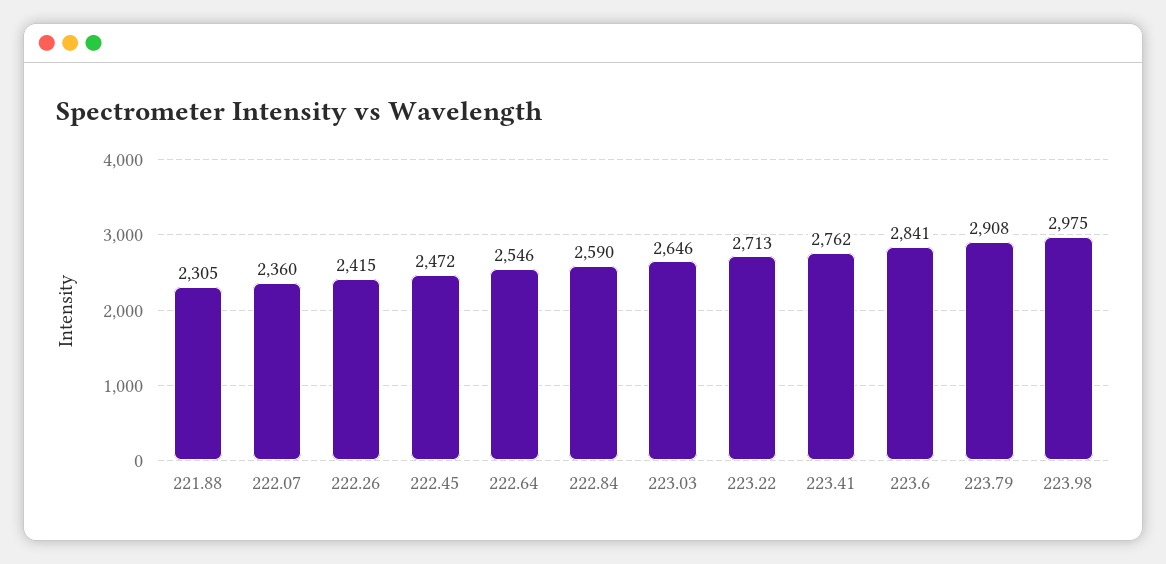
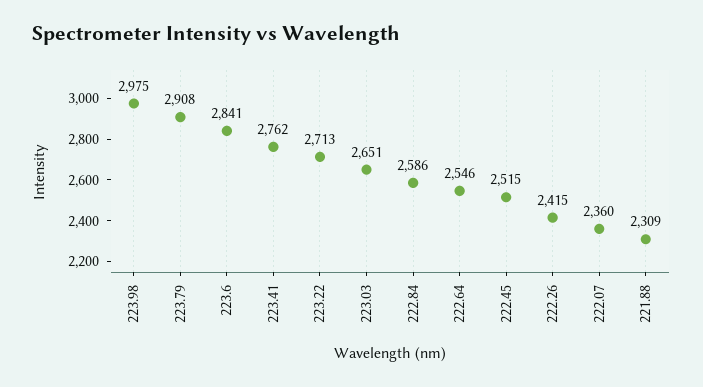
221.88: 2305 -> 2309
222.45: 2472 -> 2515
222.84: 2590 -> 2586
223.03: 2646 -> 2651

